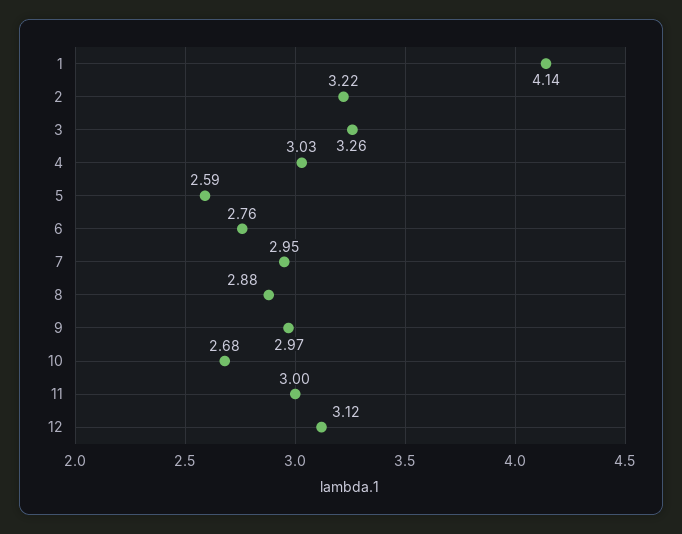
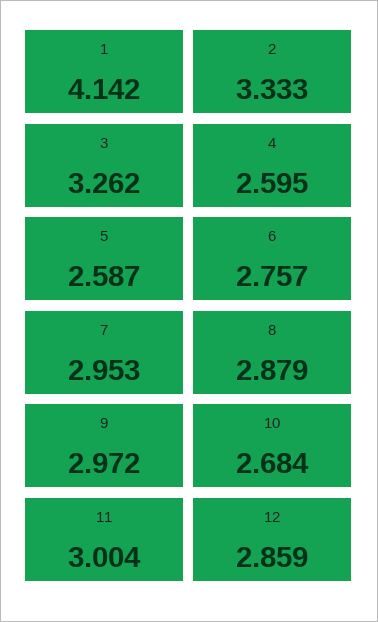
2: 3.22 -> 3.333
4: 3.03 -> 2.595
12: 3.12 -> 2.859

